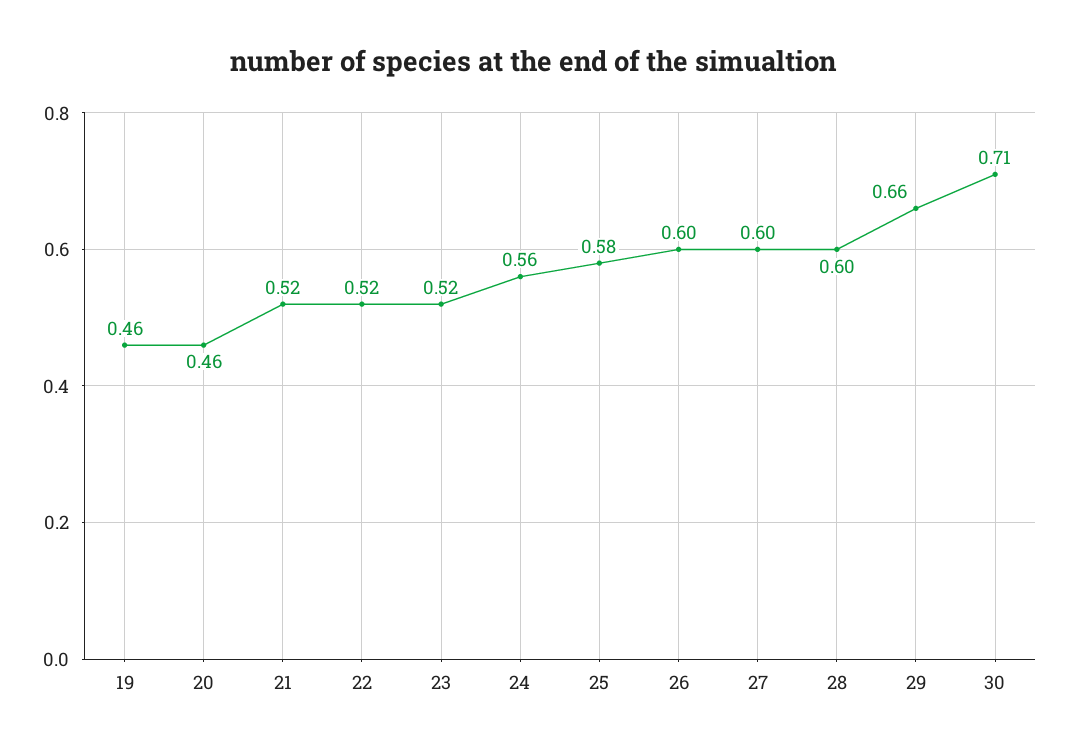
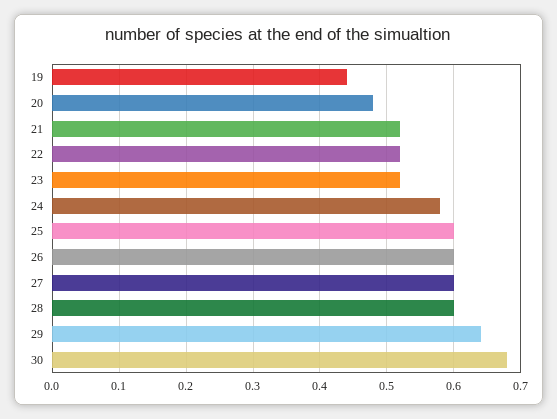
19: 0.46 -> 0.44
20: 0.46 -> 0.48
24: 0.56 -> 0.58
25: 0.58 -> 0.6
29: 0.66 -> 0.64
30: 0.71 -> 0.68

